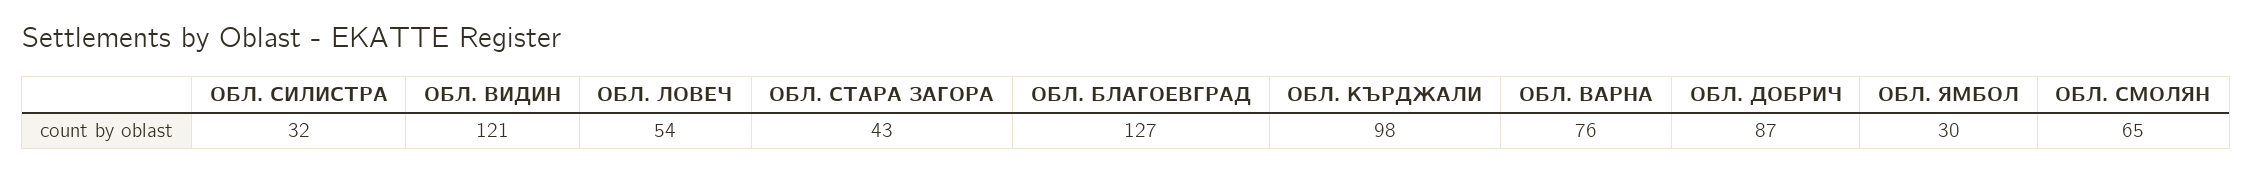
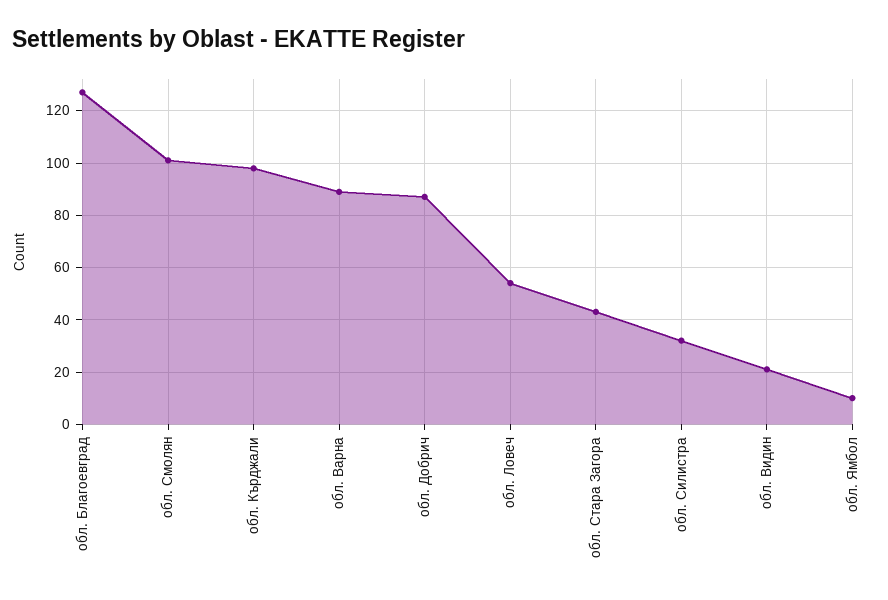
ОБЛ. ВИДИН: 121 -> 20
ОБЛ. ВАРНА: 76 -> 90
ОБЛ. ЯМБОЛ: 30 -> 10
ОБЛ. СМОЛЯН: 65 -> 100

